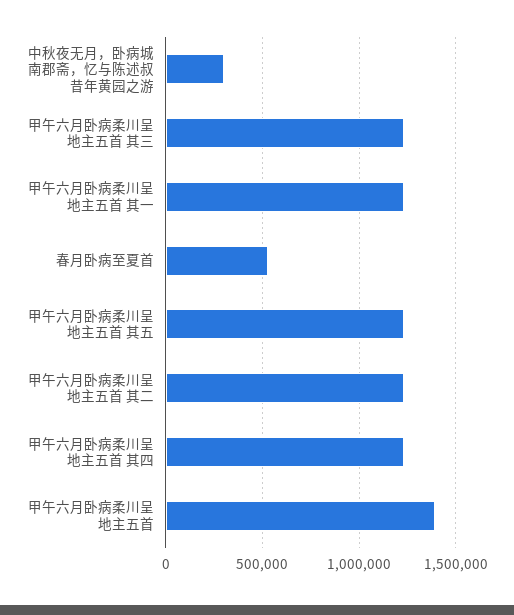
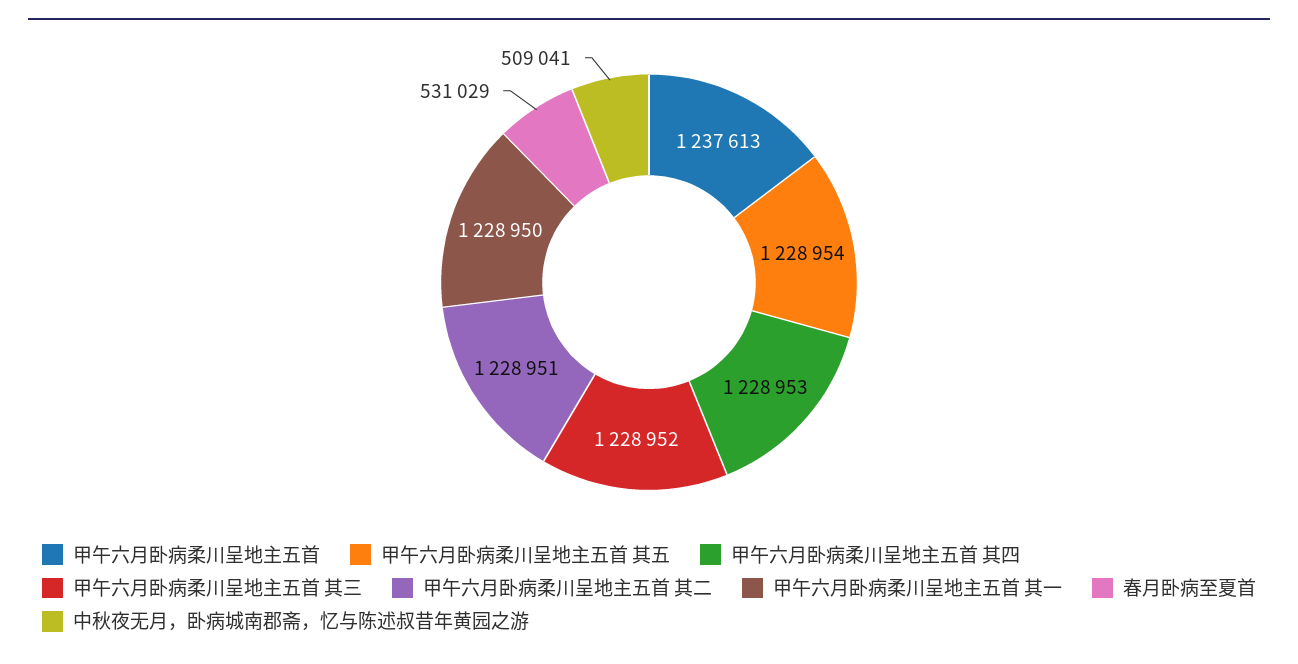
中秋夜无月，卧病城南郡斋，忆与陈述叔昔年黄园之游: 300000 -> 509041
甲午六月卧病柔川呈地主五首: 1400000 -> 1237613

